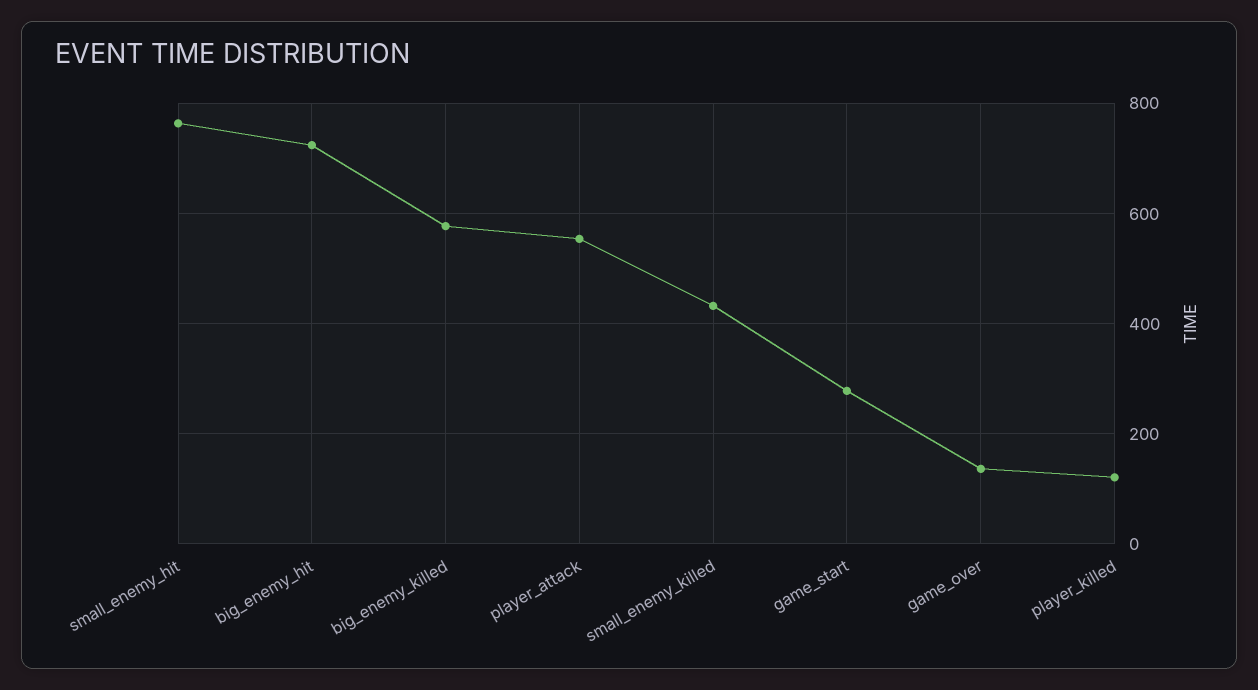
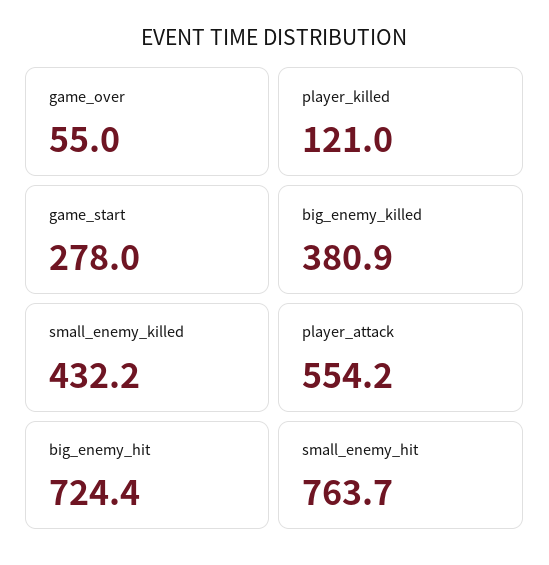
big_enemy_killed: 580 -> 380.9
game_over: 140 -> 55

